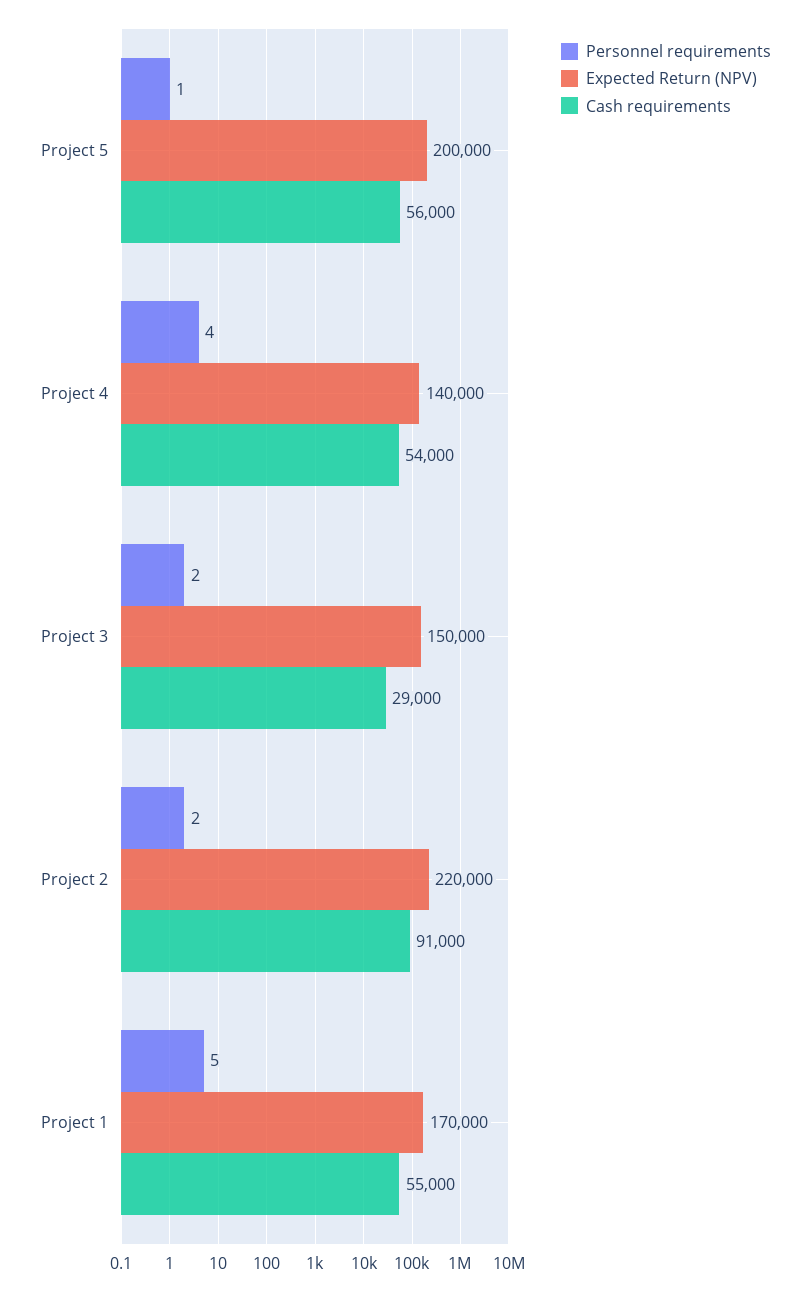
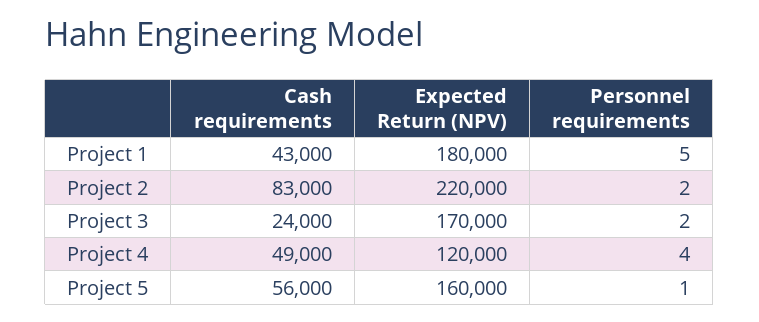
Expected Return (NPV), Project 5: 200000 -> 160000
Expected Return (NPV), Project 4: 140000 -> 120000
Cash requirements, Project 4: 54000 -> 49000
Expected Return (NPV), Project 3: 150000 -> 170000
Cash requirements, Project 3: 29000 -> 24000
Cash requirements, Project 2: 91000 -> 83000
Expected Return (NPV), Project 1: 170000 -> 180000
Cash requirements, Project 1: 55000 -> 43000

